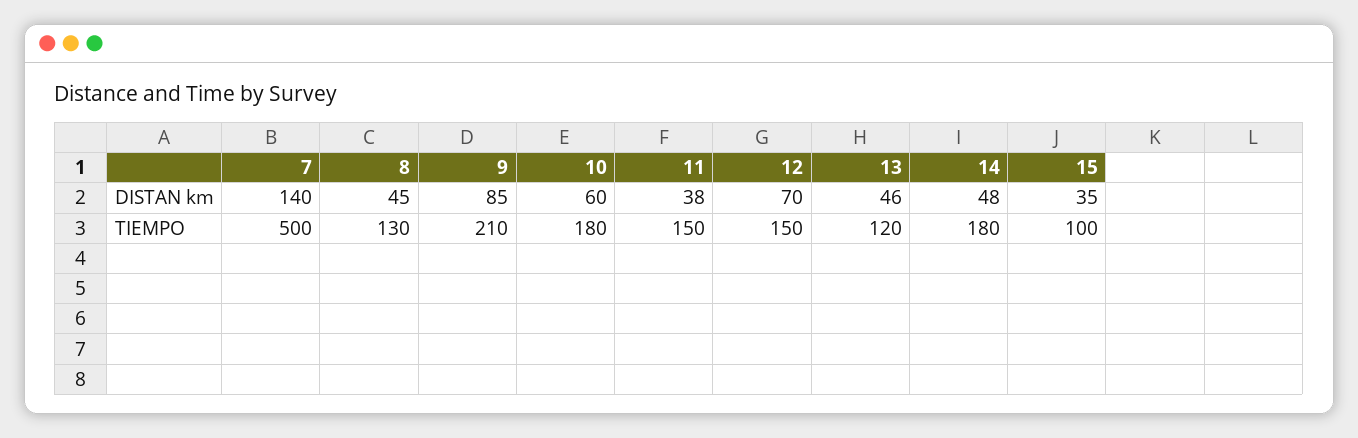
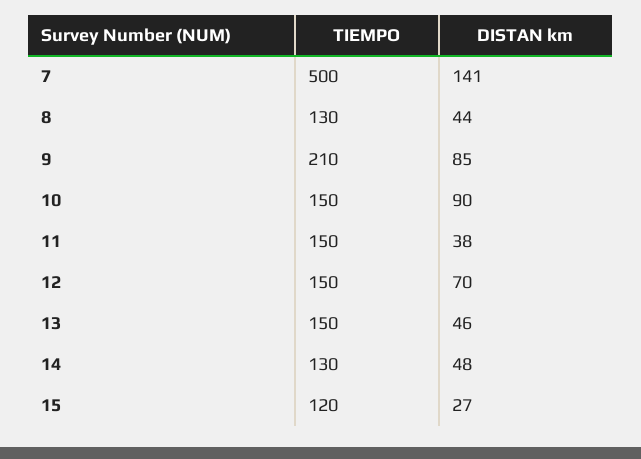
7, DISTAN km: 140 -> 141
8, DISTAN km: 45 -> 44
10, DISTAN km: 60 -> 90
15, DISTAN km: 35 -> 27
10, TIEMPO: 180 -> 150
13, TIEMPO: 120 -> 150
14, TIEMPO: 180 -> 130
15, TIEMPO: 100 -> 120

